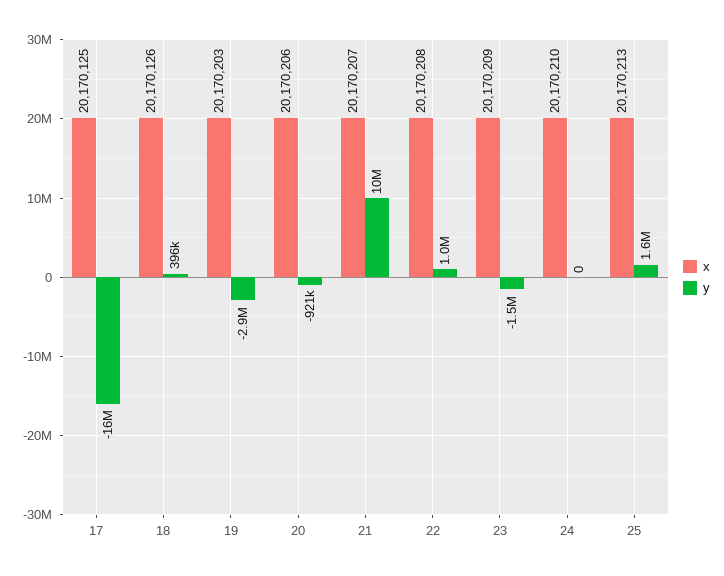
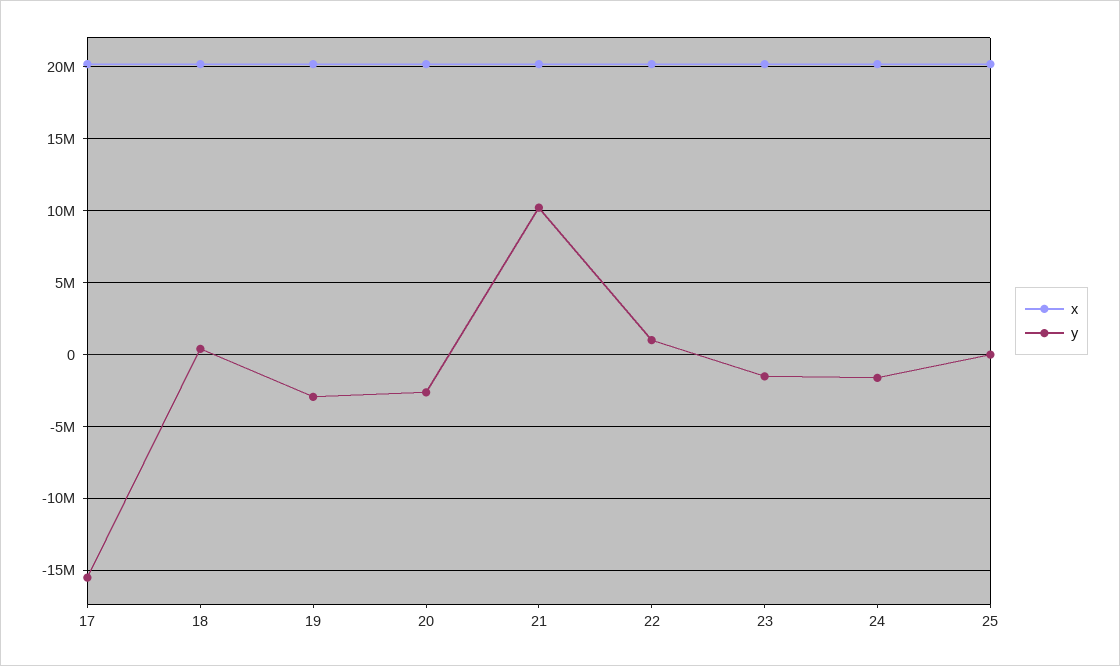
y, 20: -921000 -> -2500000
y, 24: 0 -> -1500000
y, 25: 1600000 -> 0

